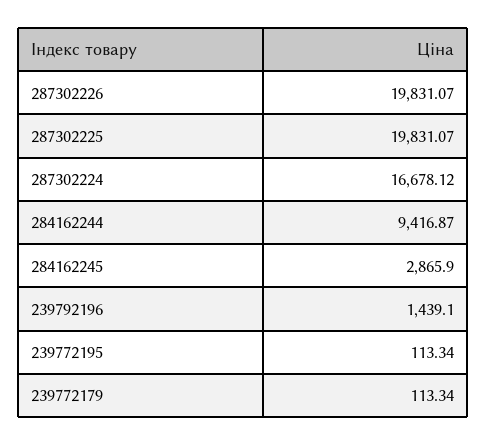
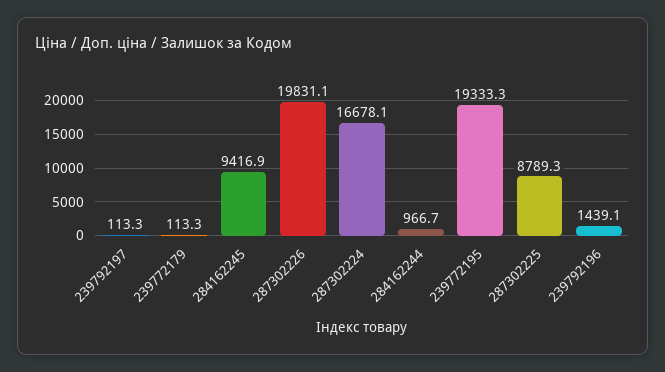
287302225: 19831.07 -> 8789.3
284162244: 9416.87 -> 966.7
284162245: 2865.9 -> 9416.9
239772195: 113.34 -> 19333.3
239792197: none -> 113.3

